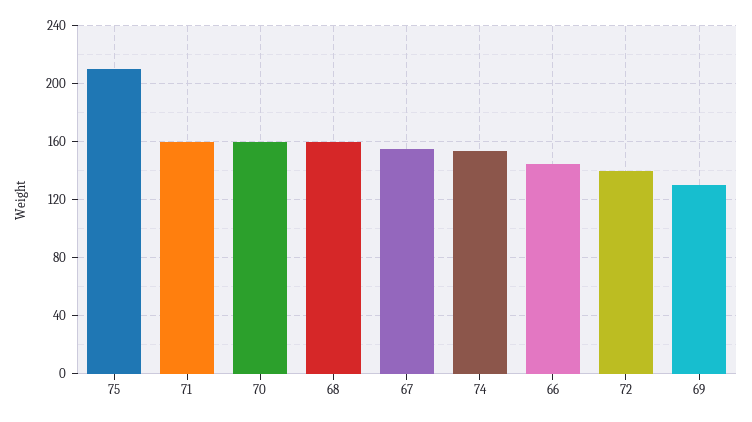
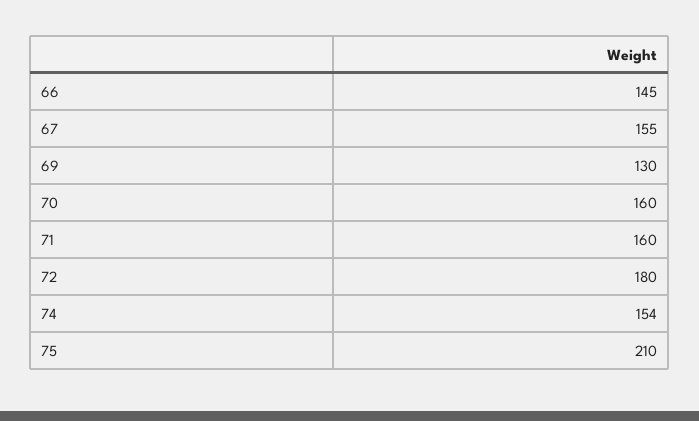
68: 160 -> none
72: 140 -> 180

